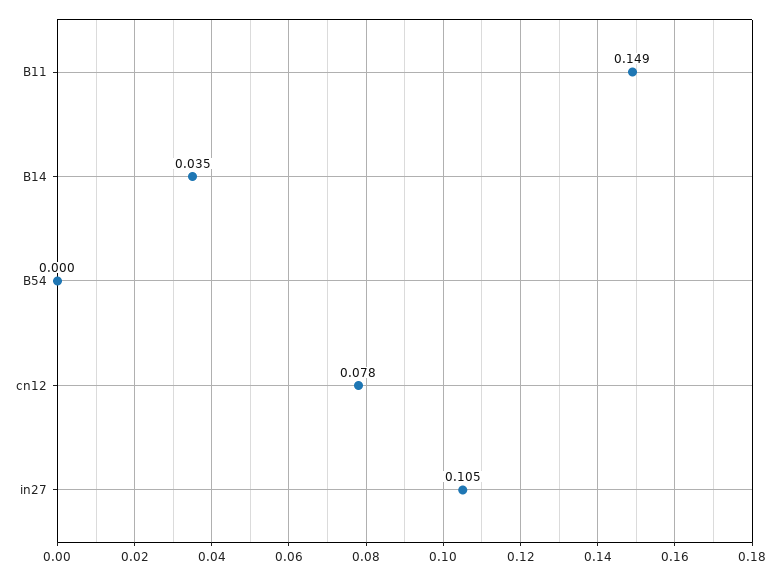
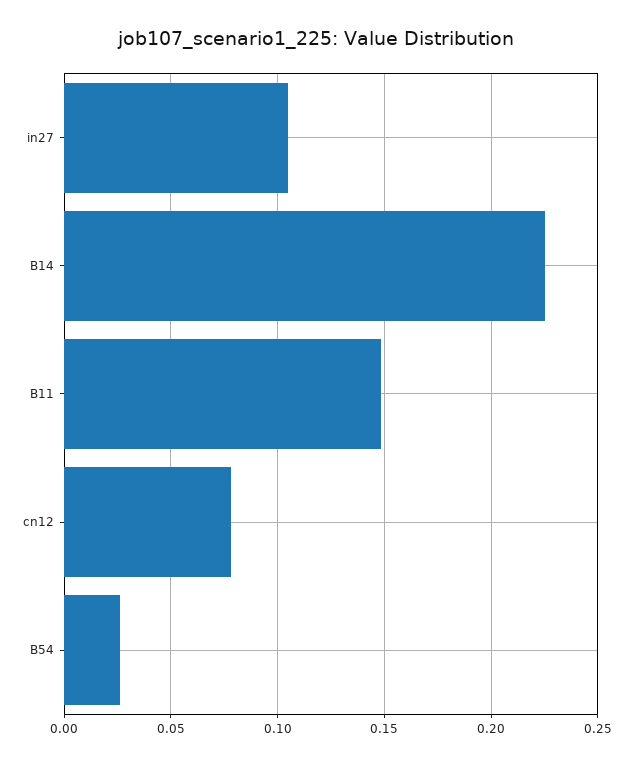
B14: 0.035 -> 0.225
B54: 0 -> 0.025

